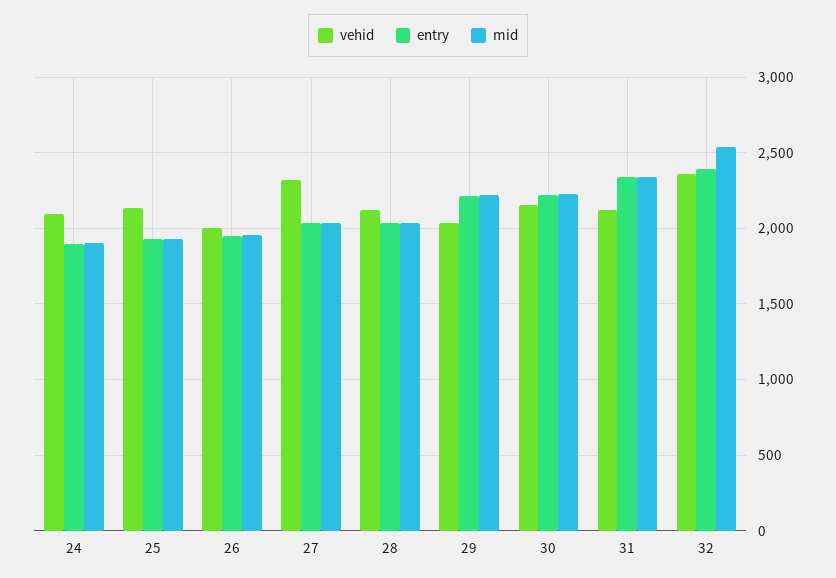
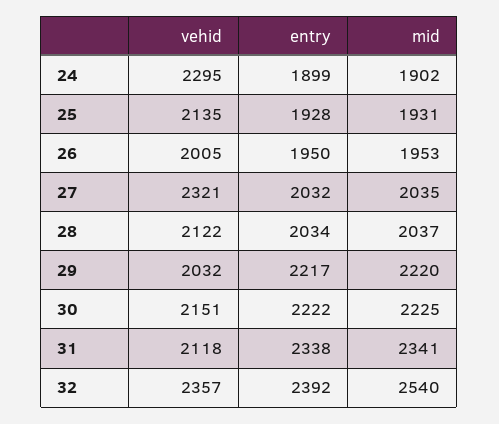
vehid, 24: 2100 -> 2295

